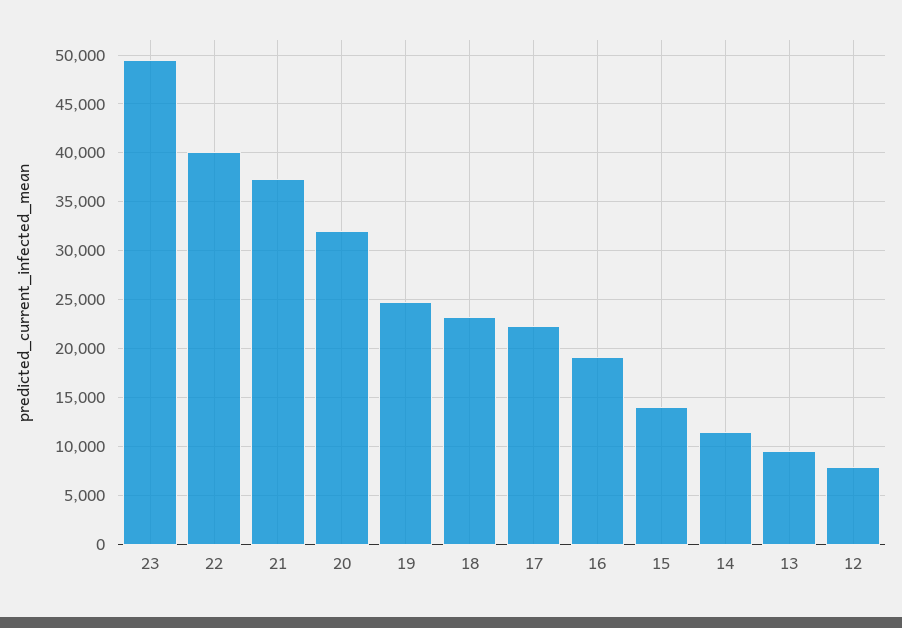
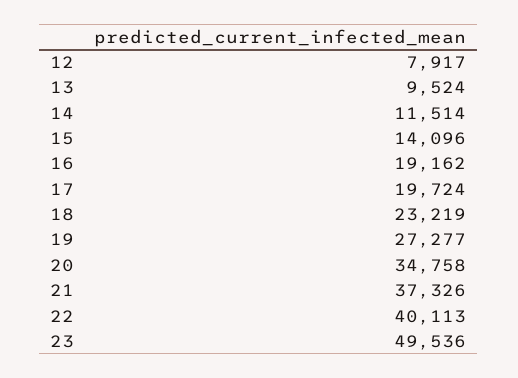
20: 32000 -> 34758
19: 25000 -> 27277
17: 22000 -> 19724

